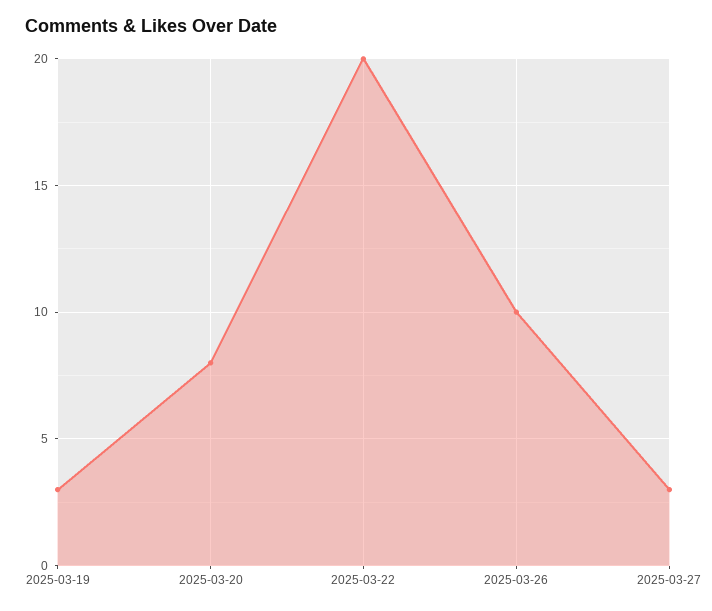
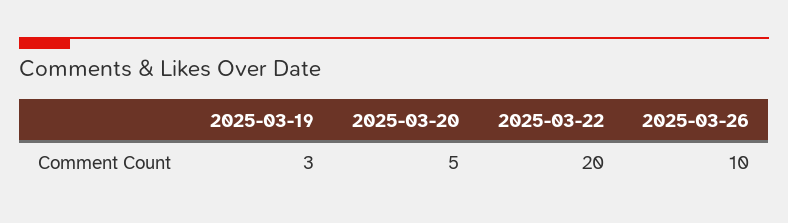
2025-03-20: 8 -> 5
2025-03-27: 3 -> none

